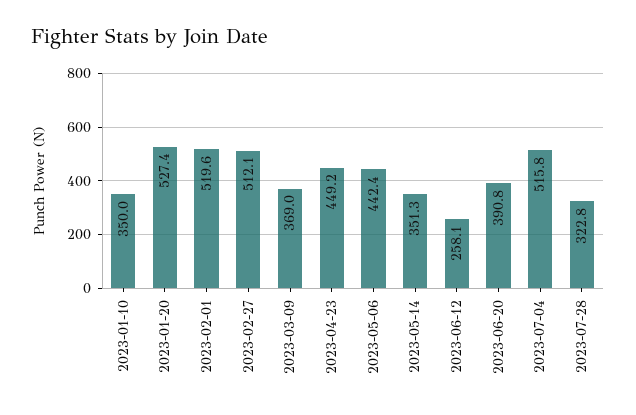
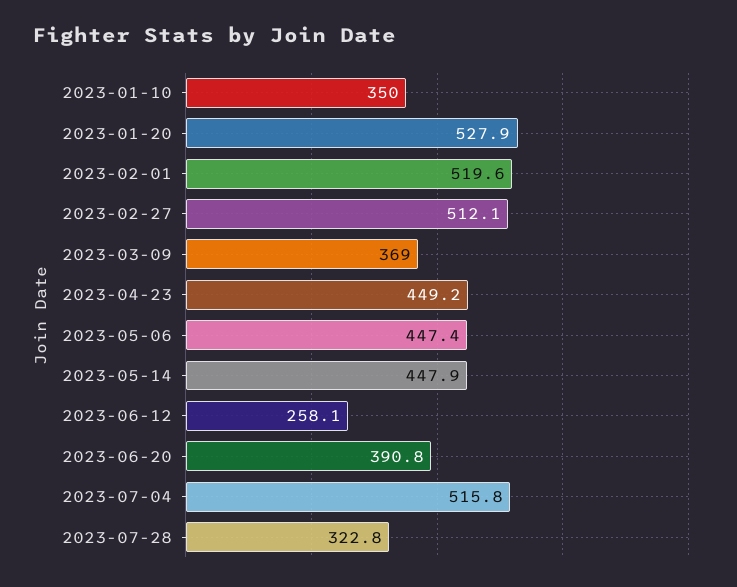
2023-01-20: 527.4 -> 527.9
2023-05-06: 442.4 -> 447.4
2023-05-14: 351.3 -> 447.9

